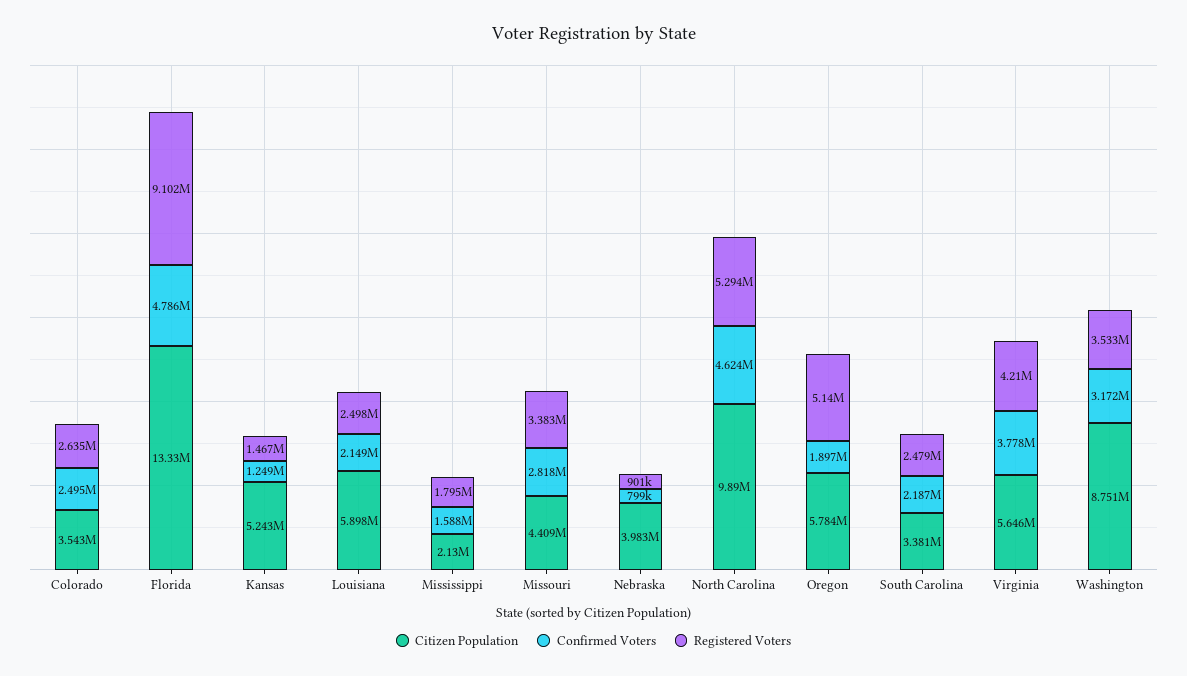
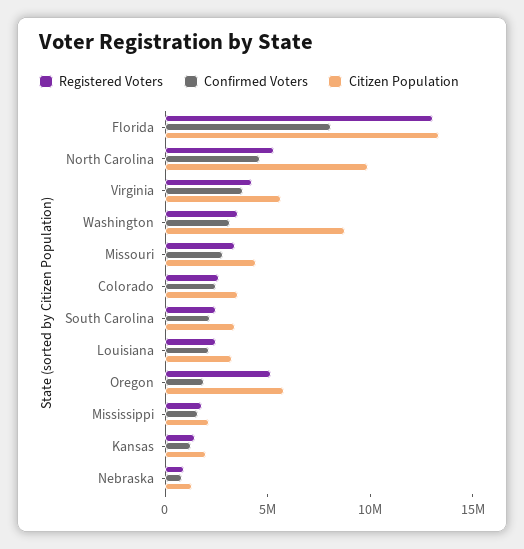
Confirmed Voters, Florida: 4786000 -> 8000000
Registered Voters, Florida: 9102000 -> 13000000
Citizen Population, Kansas: 5243000 -> 2000000
Citizen Population, Louisiana: 5898000 -> 3000000
Citizen Population, Nebraska: 3983000 -> 1000000

